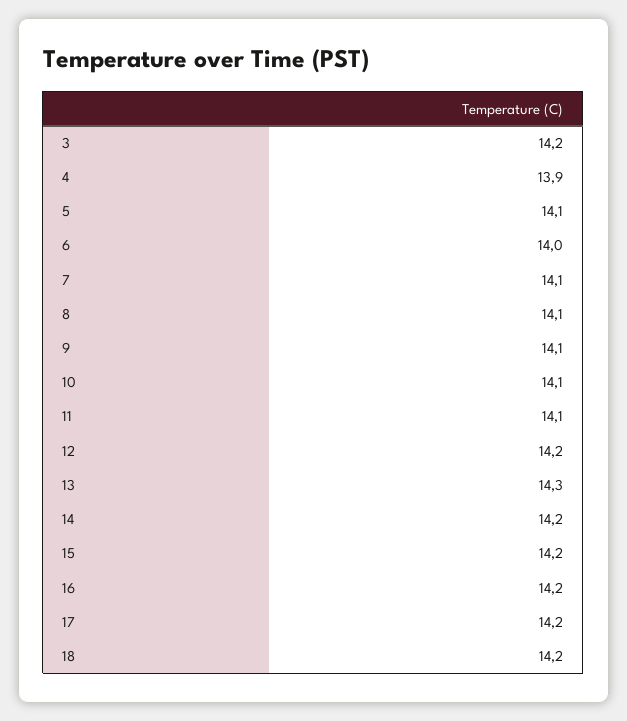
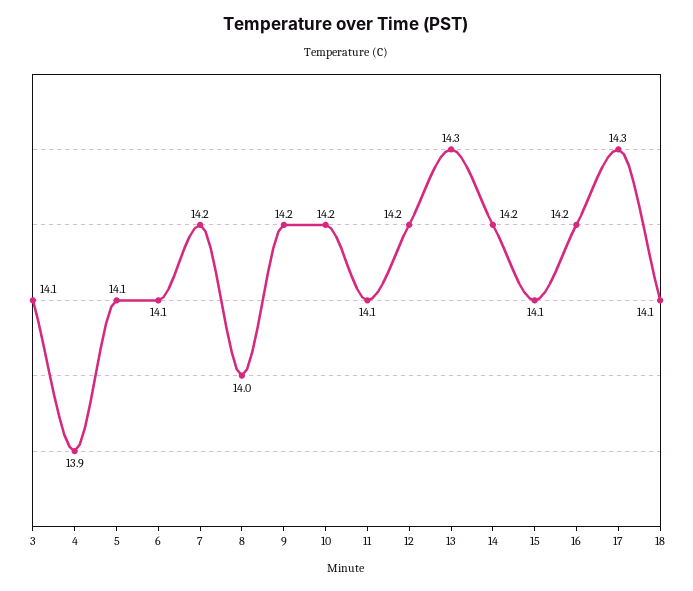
3: 14.2 -> 14.1
6: 14 -> 14.1
7: 14.1 -> 14.2
8: 14.1 -> 14
9: 14.1 -> 14.2
10: 14.1 -> 14.2
15: 14.2 -> 14.1
17: 14.2 -> 14.3
18: 14.2 -> 14.1

